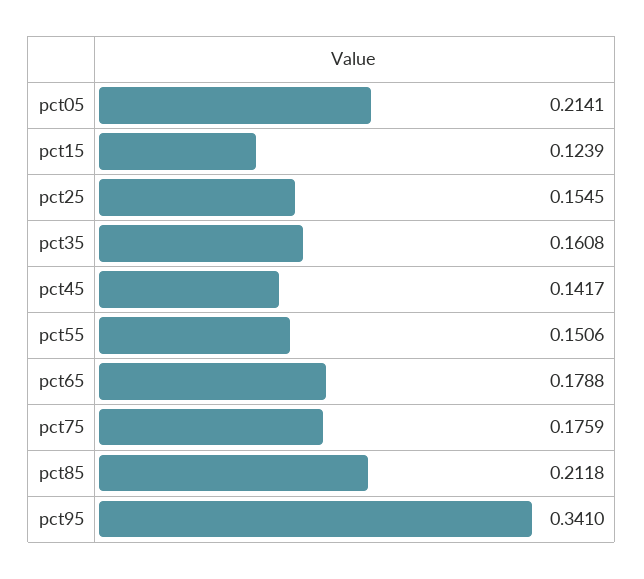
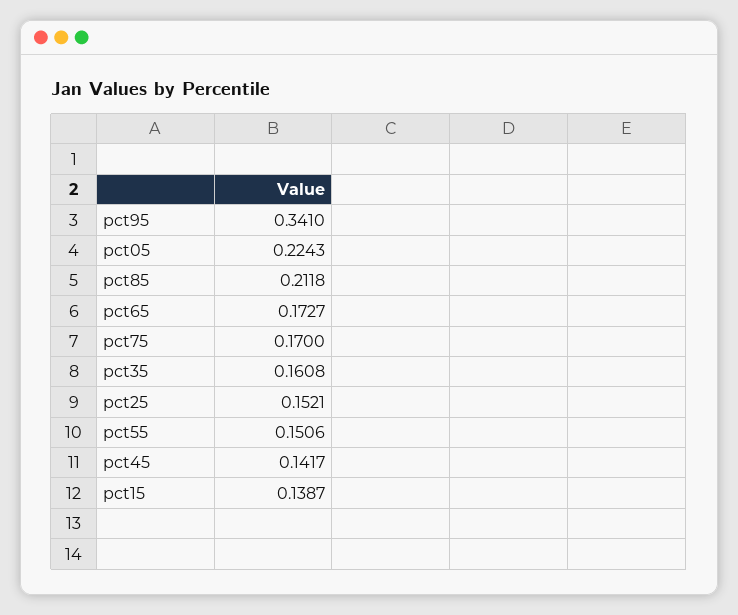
pct05: 0.2141 -> 0.2243
pct15: 0.1239 -> 0.1387
pct25: 0.1545 -> 0.1521
pct65: 0.1788 -> 0.1727
pct75: 0.1759 -> 0.17

